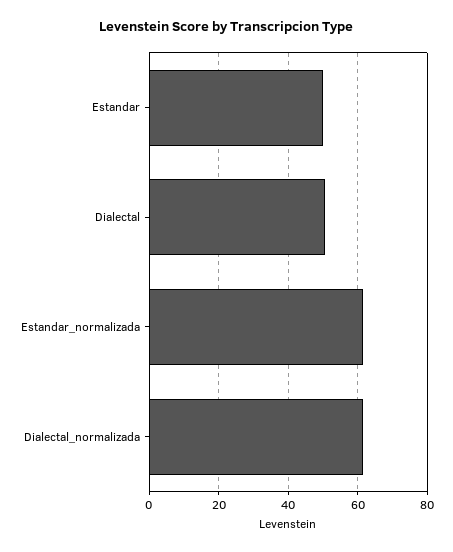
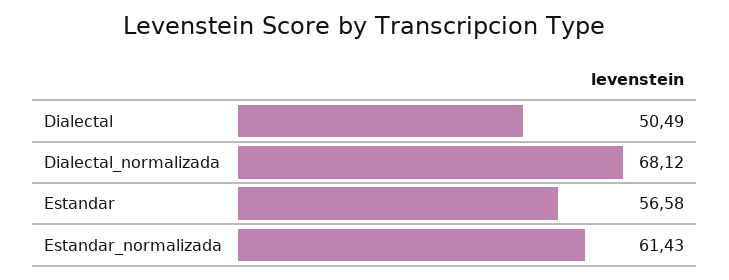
Estandar: 50 -> 56.58
Dialectal_normalizada: 62 -> 68.12

